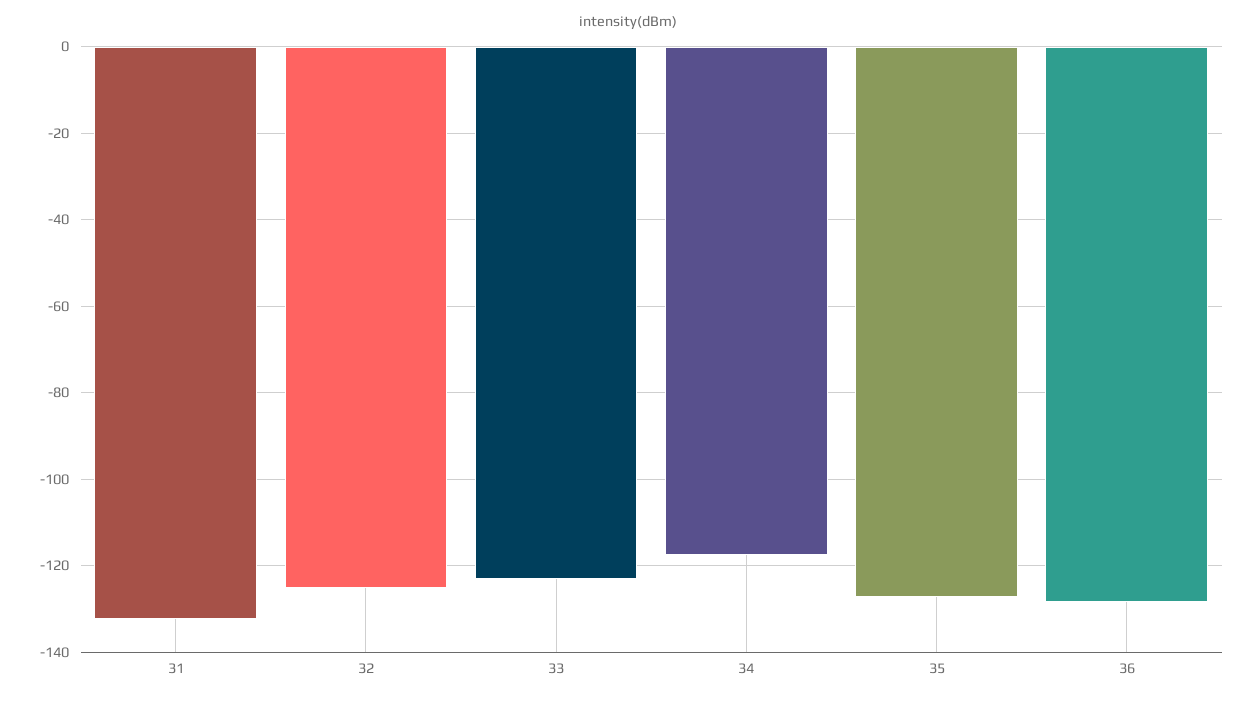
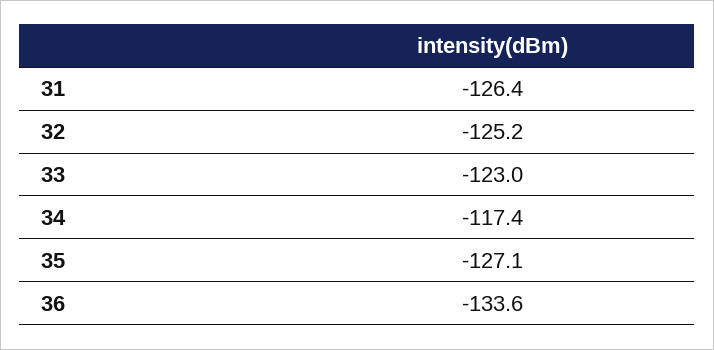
31: -132 -> -126.4
36: -128 -> -133.6

